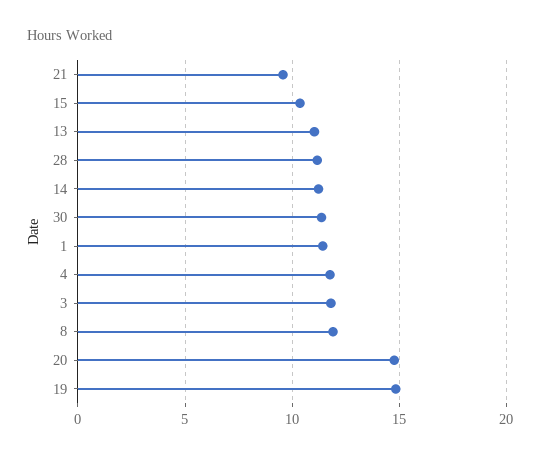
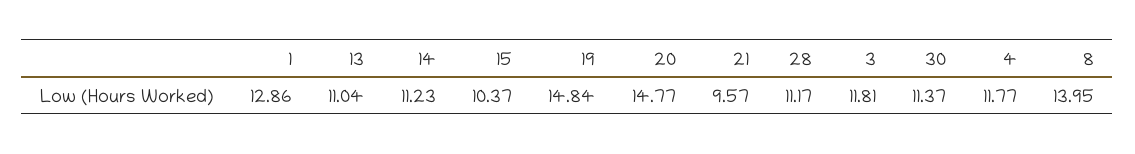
1: 11.5 -> 12.86
8: 12 -> 13.95

